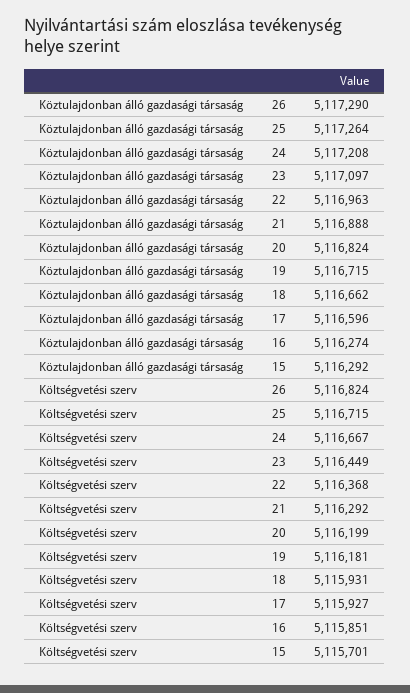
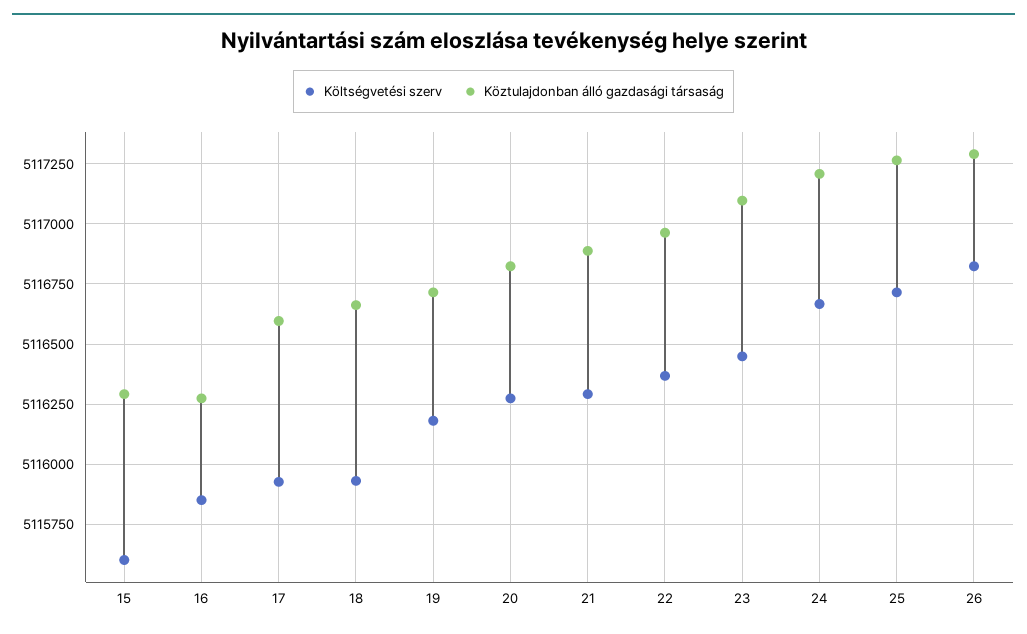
Költségvetési szerv, 20: 5116199 -> 5116275
Költségvetési szerv, 15: 5115701 -> 5115600

